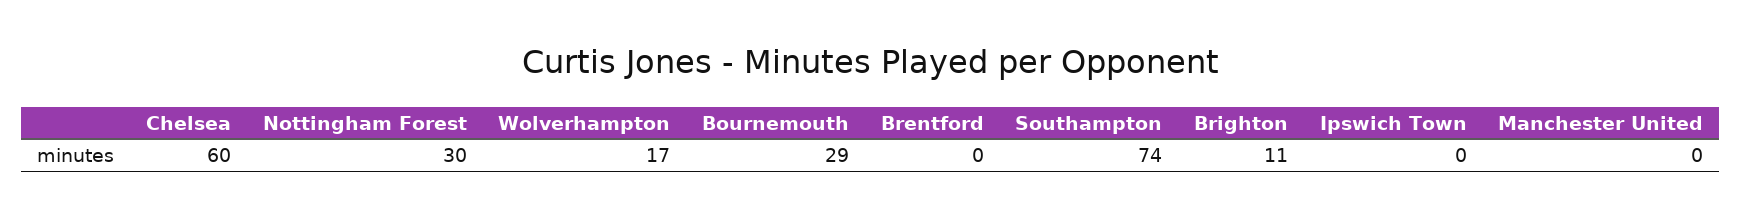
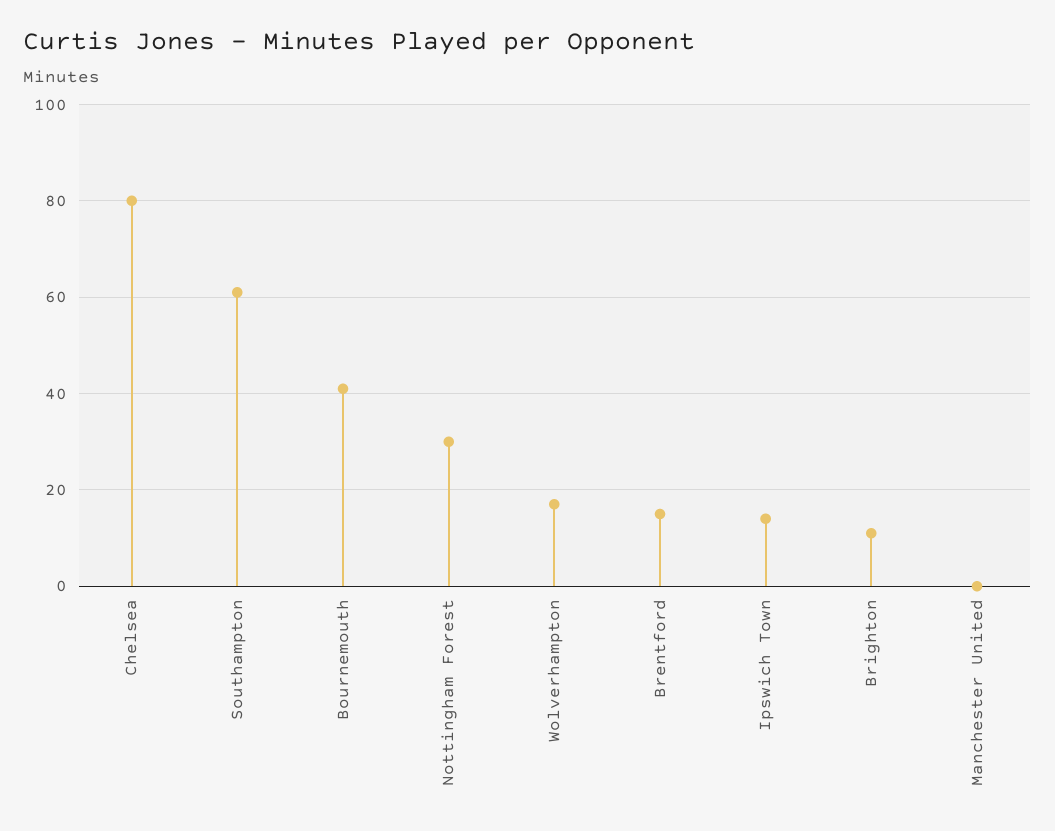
Chelsea: 60 -> 80
Bournemouth: 29 -> 40
Brentford: 0 -> 15
Southampton: 74 -> 60
Ipswich Town: 0 -> 15

